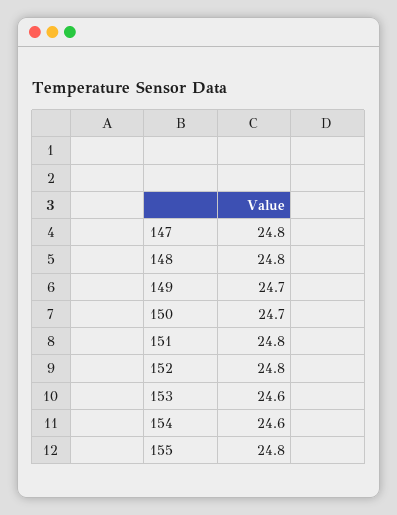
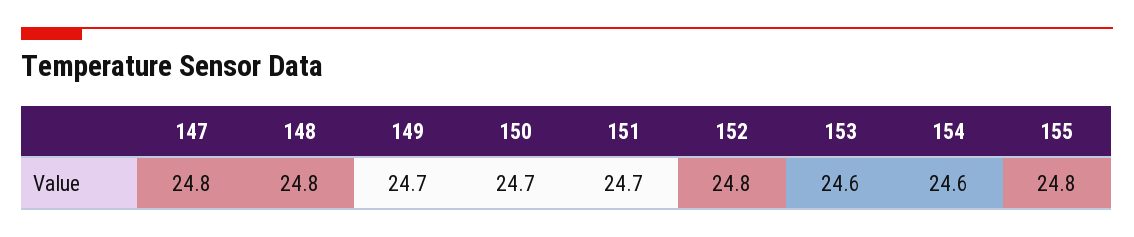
151: 24.8 -> 24.7

